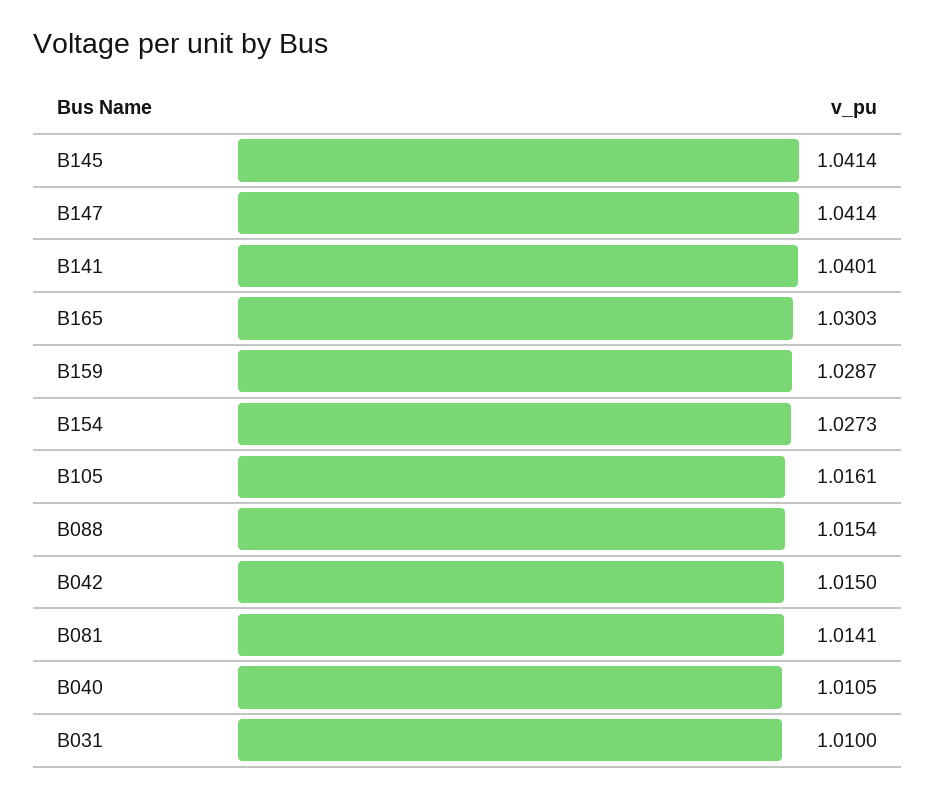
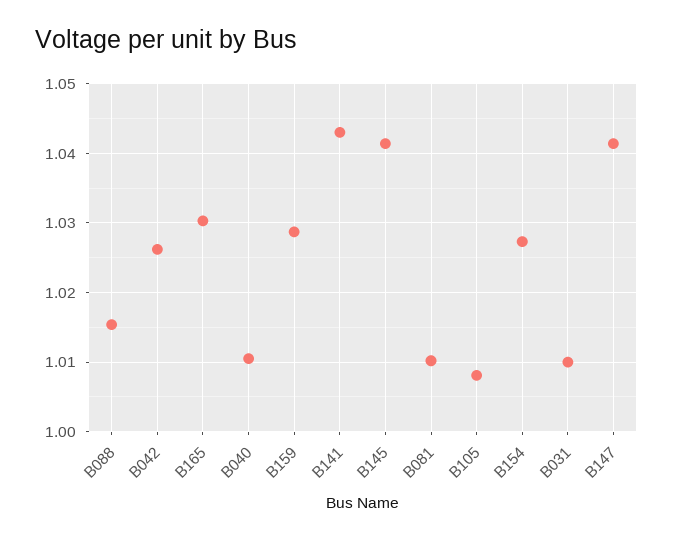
B141: 1.0401 -> 1.043
B105: 1.0161 -> 1.008
B042: 1.015 -> 1.026
B081: 1.0141 -> 1.01

